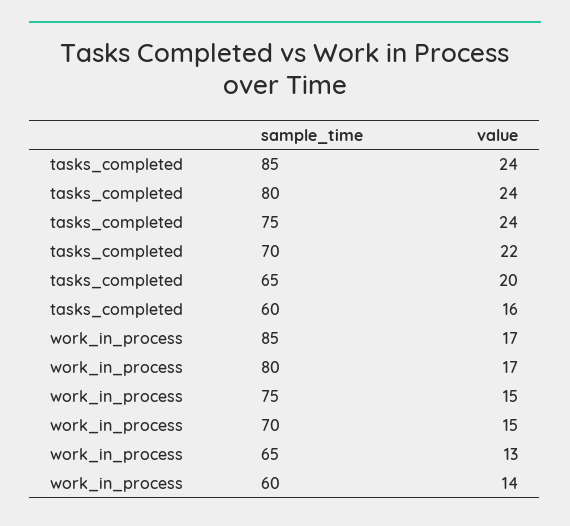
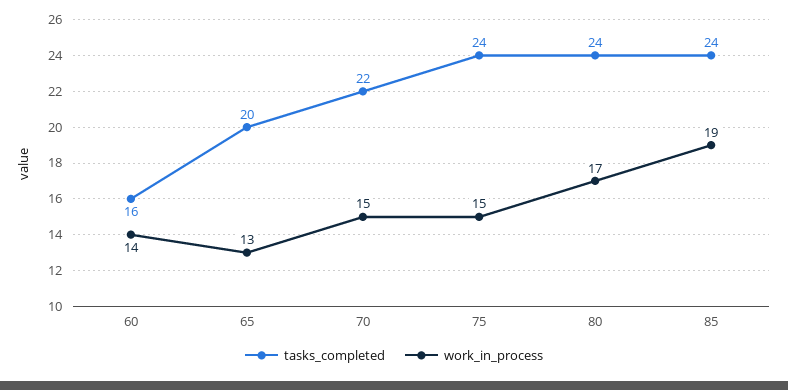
work_in_process, 85: 17 -> 19

